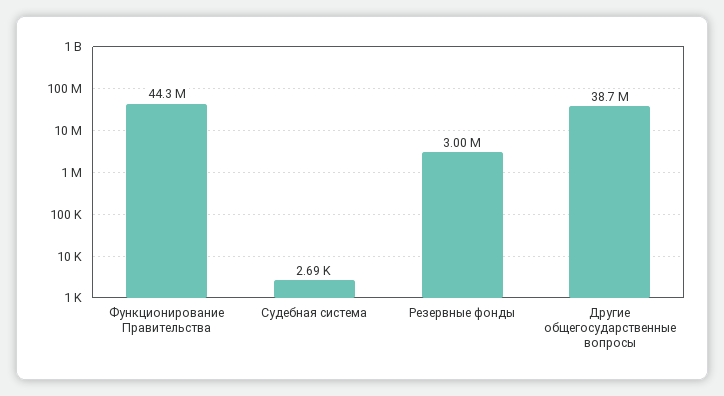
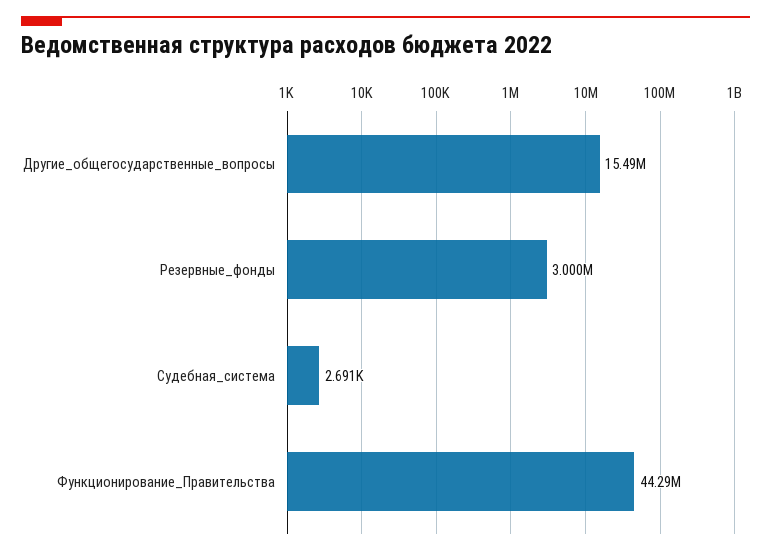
Другие общегосударственные вопросы: 38700000 -> 15490000

